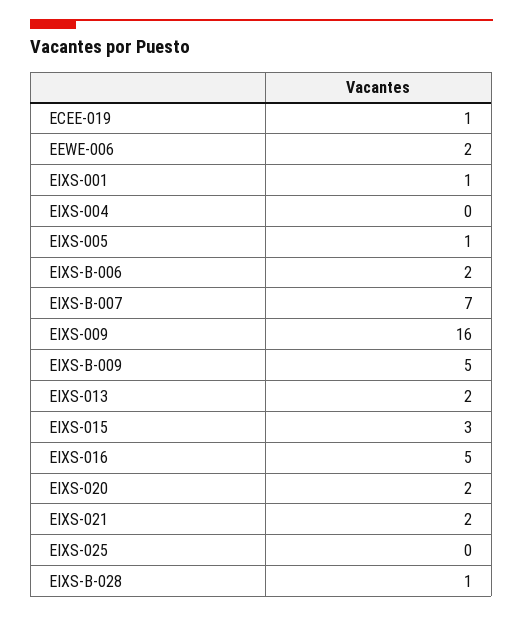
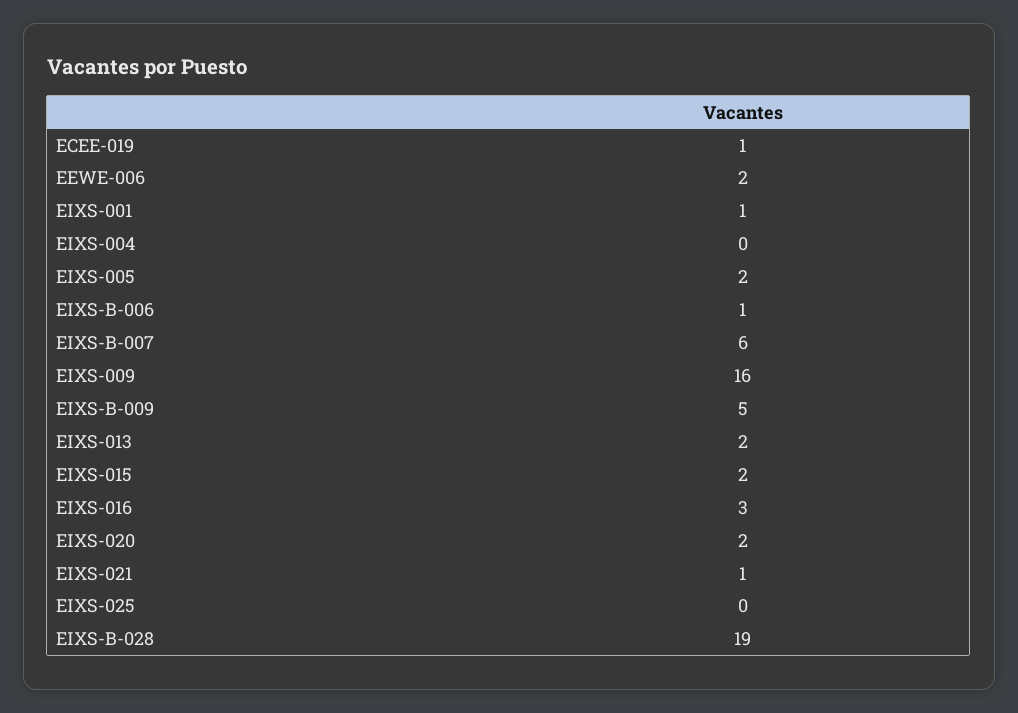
EIXS-005: 1 -> 2
EIXS-B-006: 2 -> 1
EIXS-B-007: 7 -> 6
EIXS-015: 3 -> 2
EIXS-016: 5 -> 3
EIXS-021: 2 -> 1
EIXS-B-028: 1 -> 19

